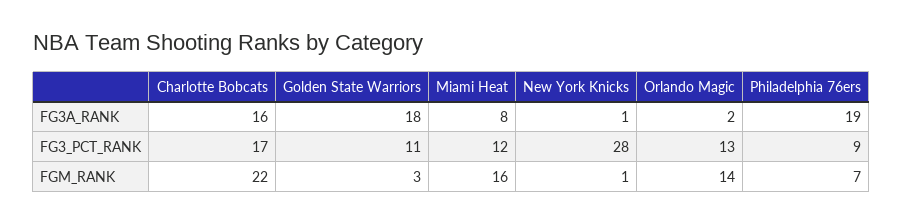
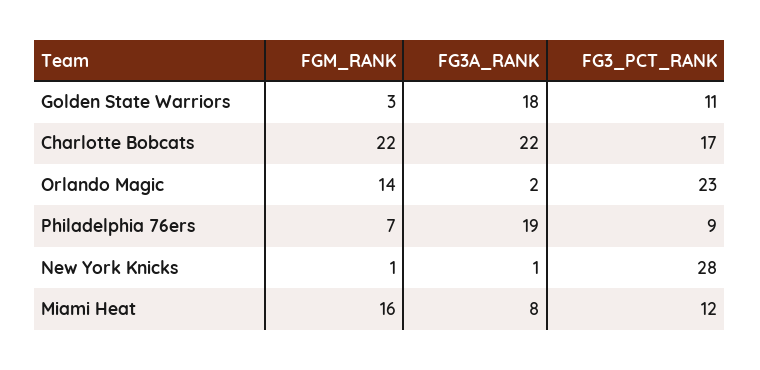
Charlotte Bobcats, FG3A_RANK: 16 -> 22
Orlando Magic, FG3_PCT_RANK: 13 -> 23

